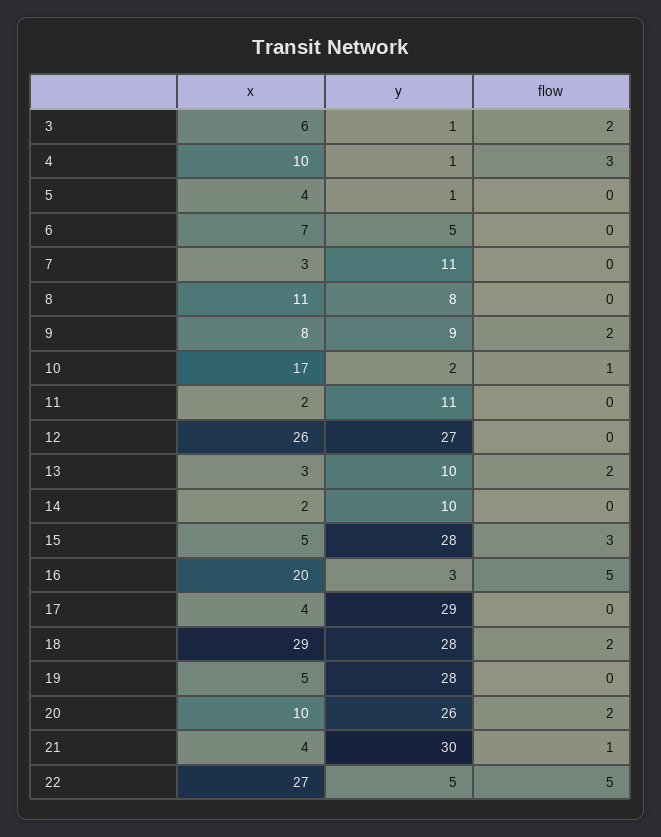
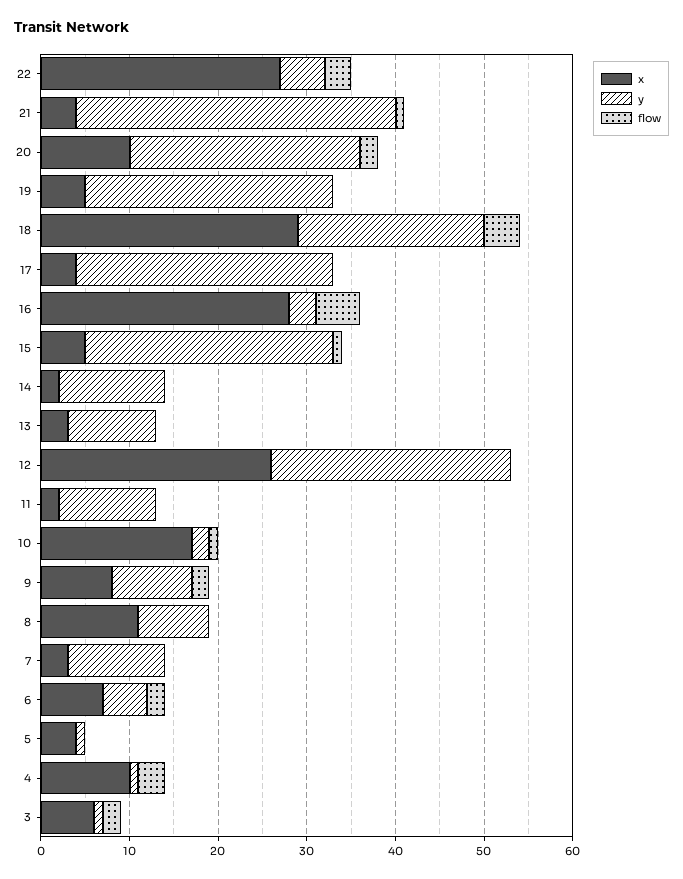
flow, 6: 0 -> 2
flow, 13: 2 -> 0
y, 14: 10 -> 12
flow, 15: 3 -> 1
x, 16: 20 -> 28
y, 18: 28 -> 21
flow, 18: 2 -> 4
y, 21: 30 -> 36
flow, 22: 5 -> 3

